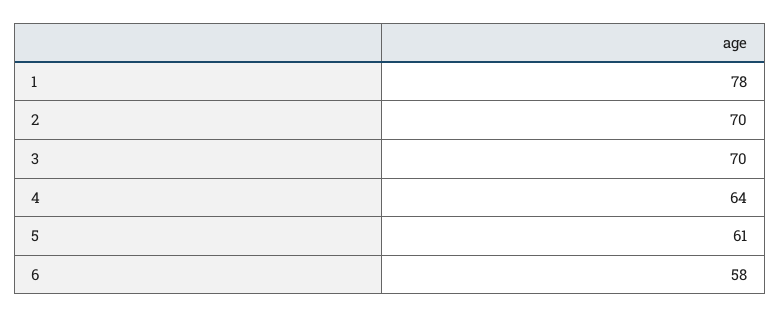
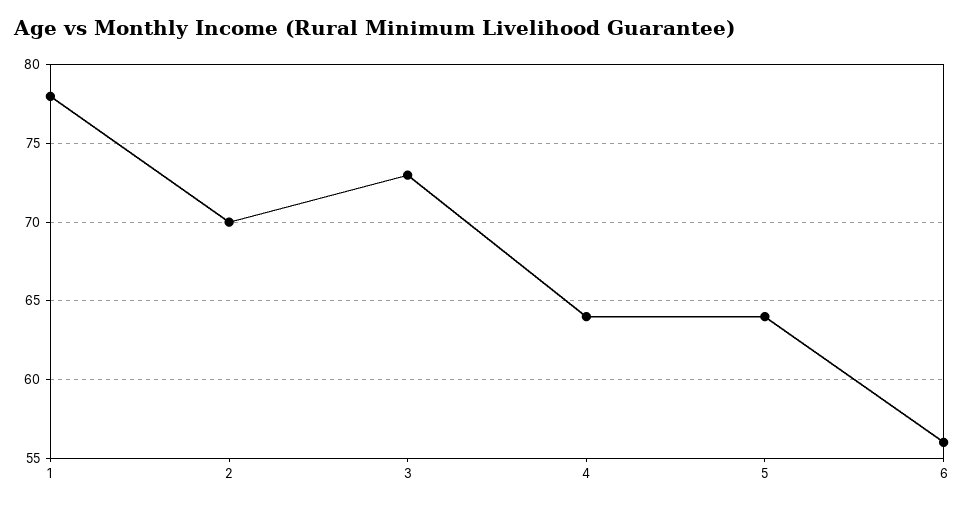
3: 70 -> 73
5: 61 -> 64
6: 58 -> 56

